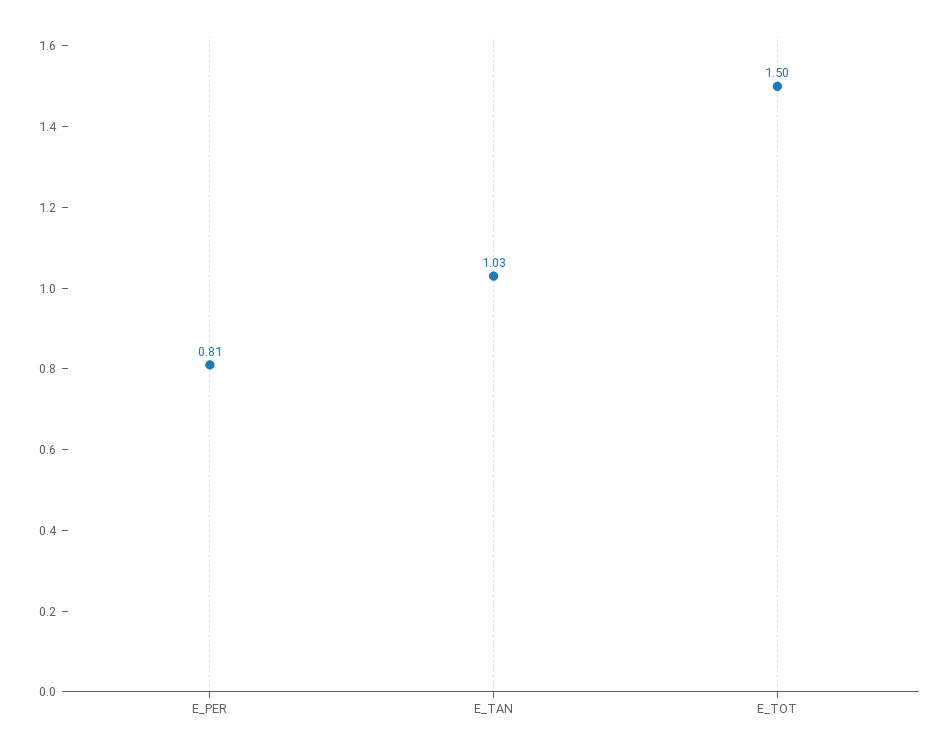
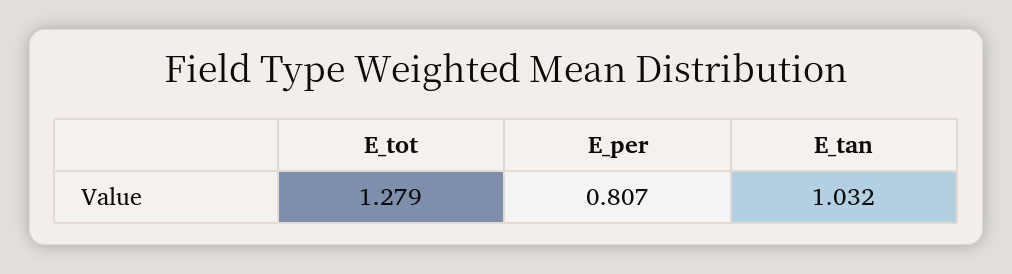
E_TOT: 1.5 -> 1.279

